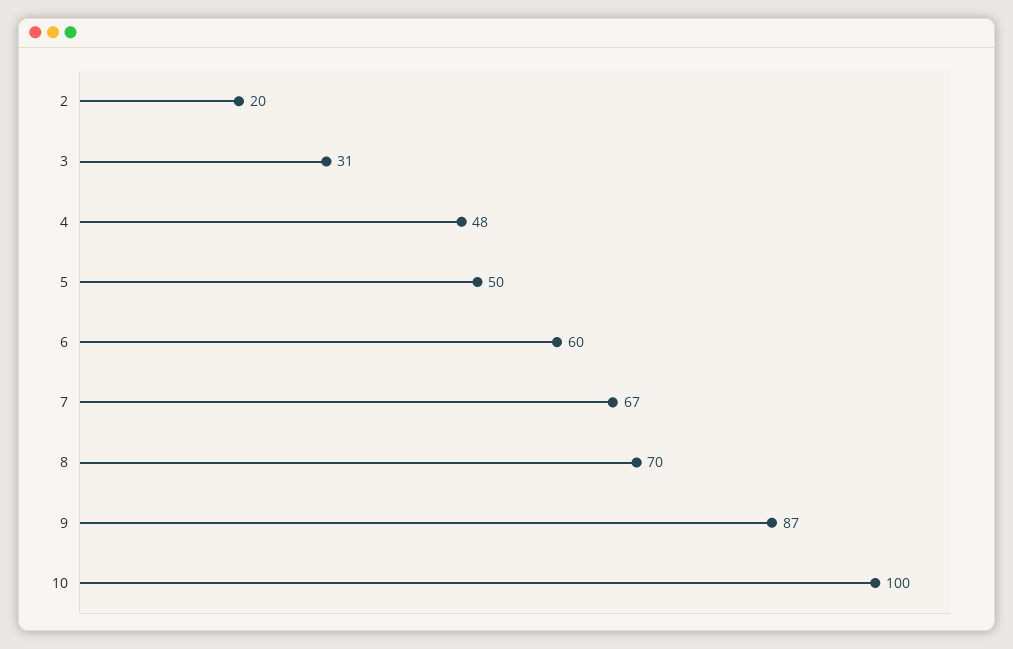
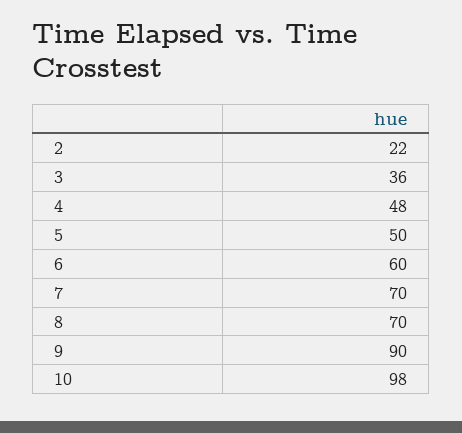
2: 20 -> 22
3: 31 -> 36
7: 67 -> 70
9: 87 -> 90
10: 100 -> 98

